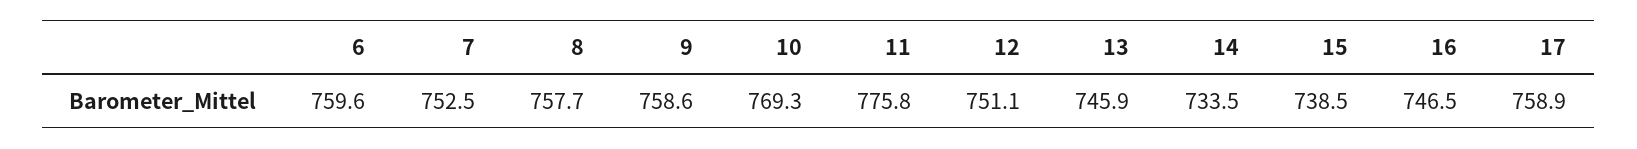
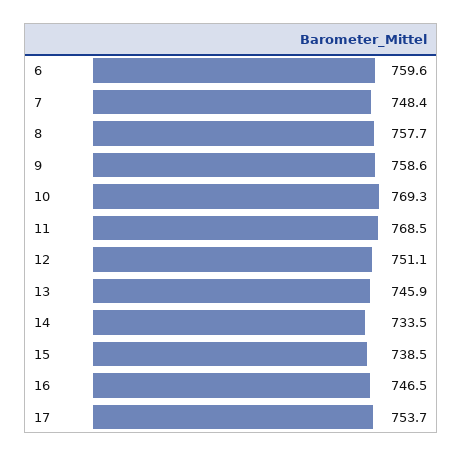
7: 752.5 -> 748.4
11: 775.8 -> 768.5
17: 758.9 -> 753.7

